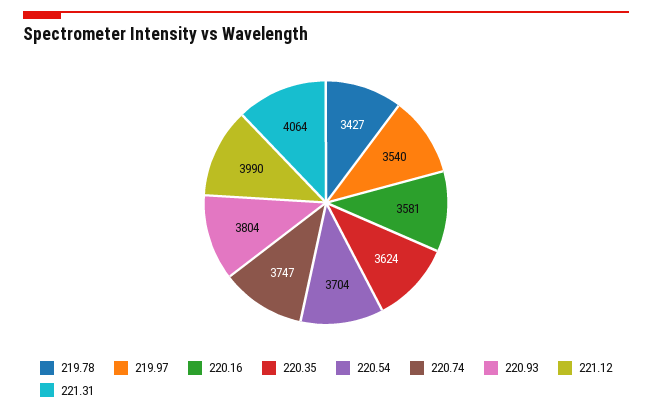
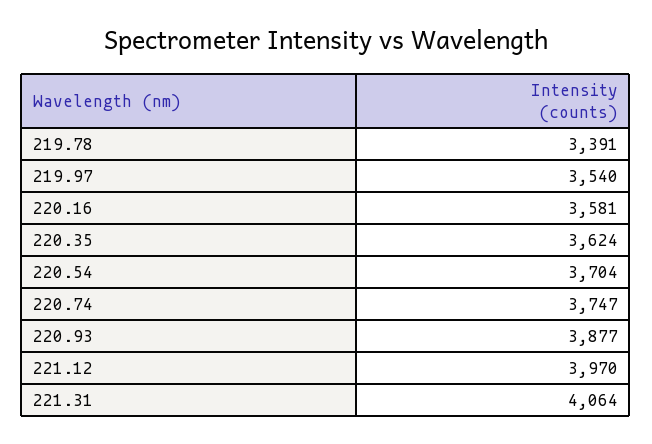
219.78: 3427 -> 3391
220.93: 3804 -> 3877
221.12: 3990 -> 3970

